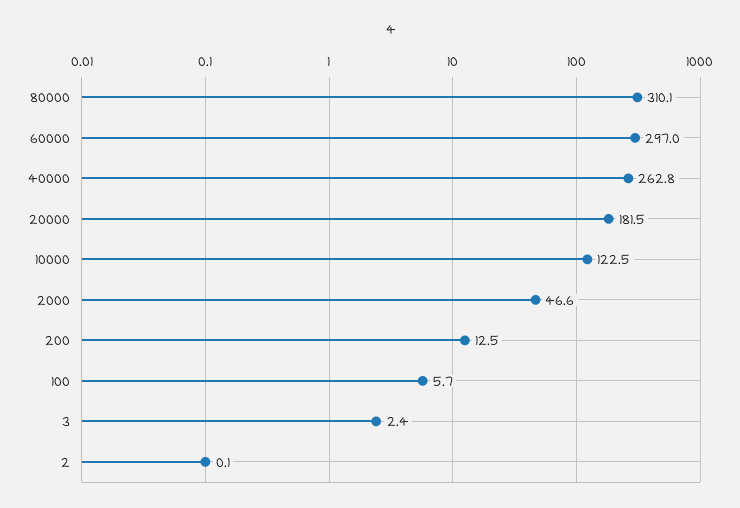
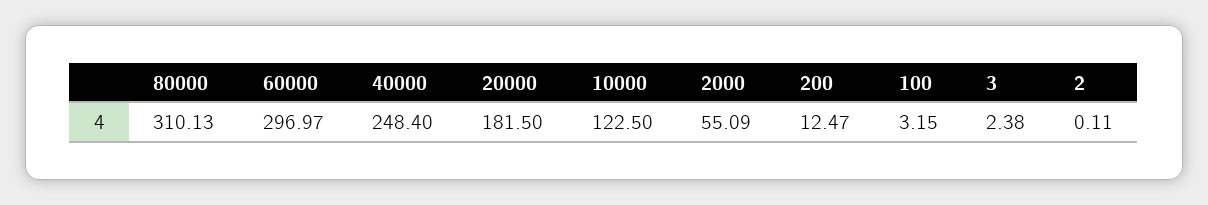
40000: 262.8 -> 248.4
2000: 46.6 -> 55.09
100: 5.7 -> 3.15

